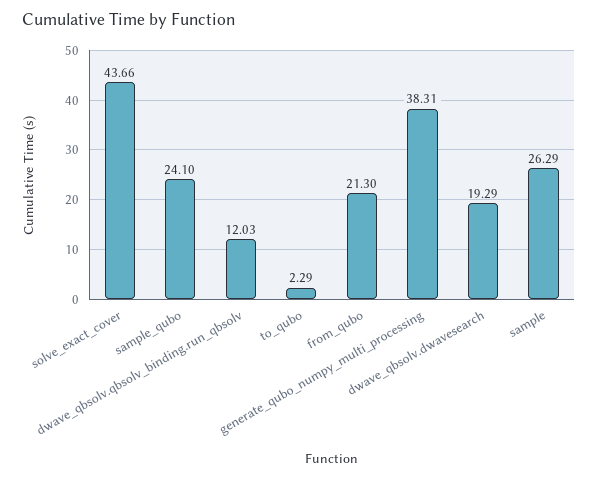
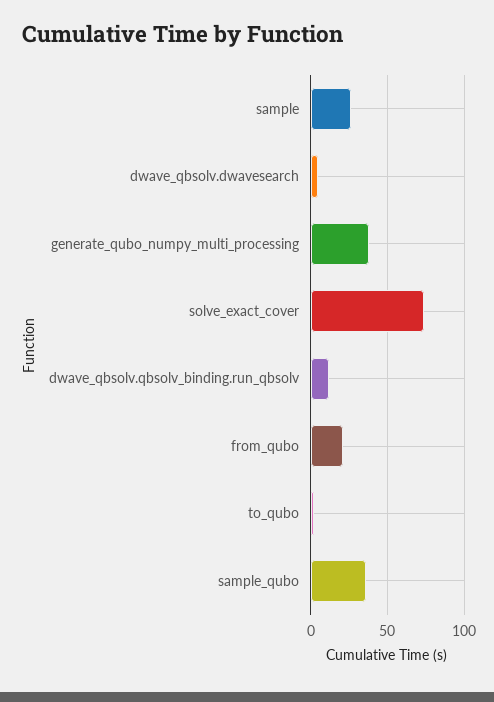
solve_exact_cover: 43.66 -> 75
sample_qubo: 24.1 -> 35
dwave_qbsolv.dwavesearch: 19.29 -> 5

